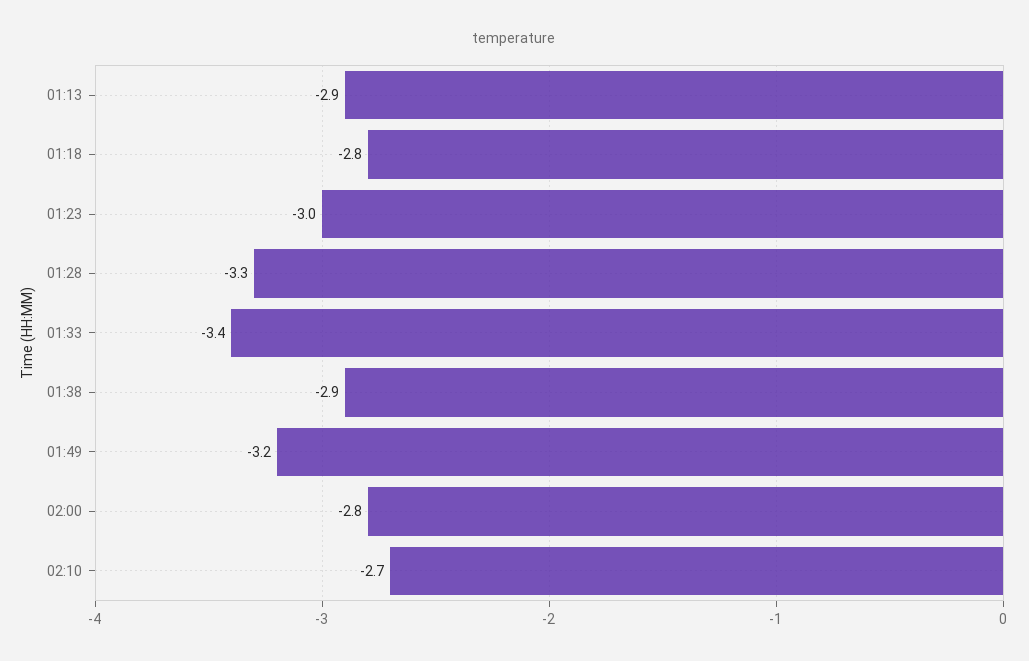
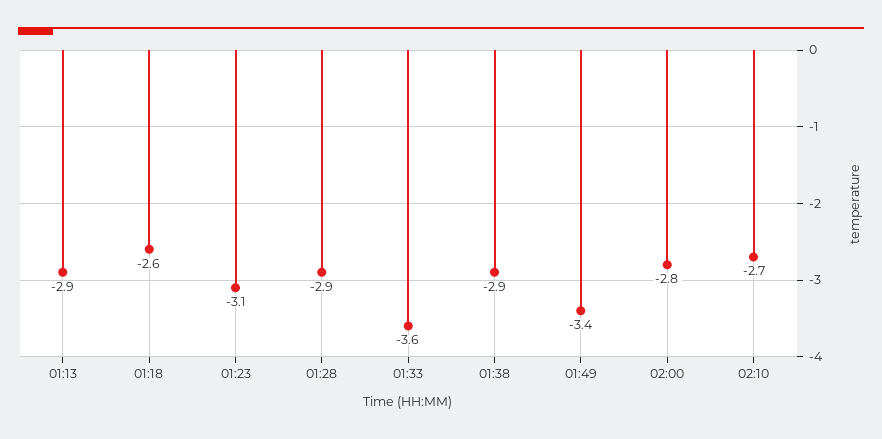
01:18: -2.8 -> -2.6
01:23: -3 -> -3.1
01:28: -3.3 -> -2.9
01:33: -3.4 -> -3.6
01:49: -3.2 -> -3.4

